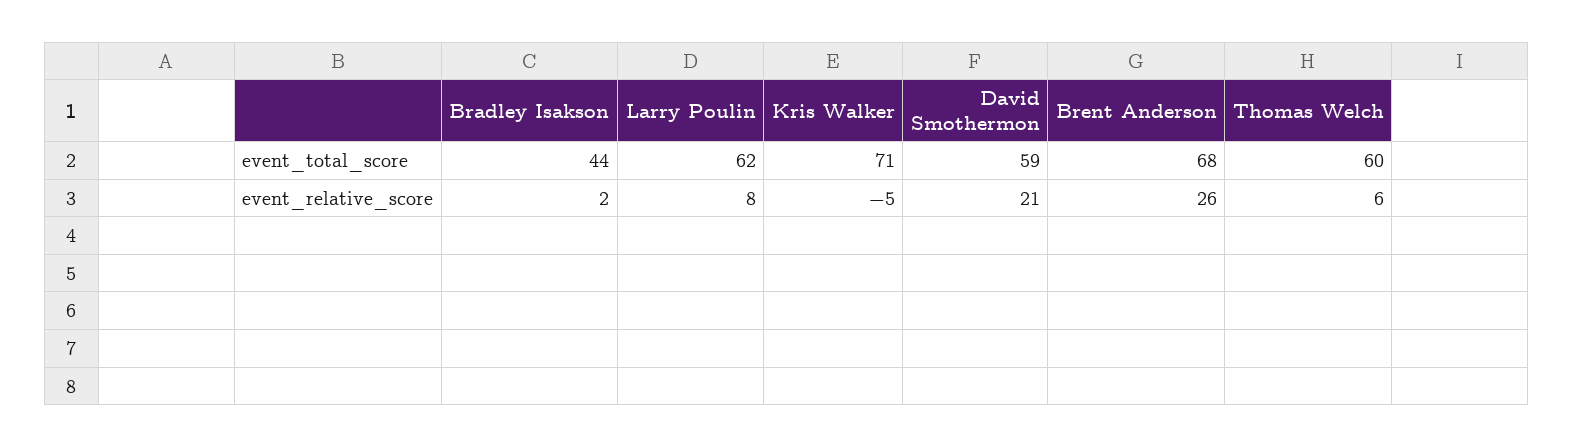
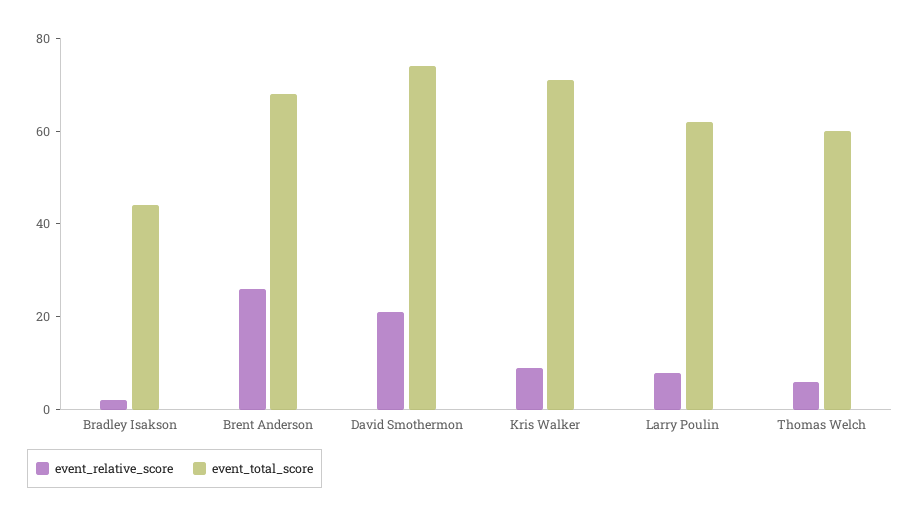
event_total_score, David Smothermon: 59 -> 75
event_relative_score, Kris Walker: -5 -> 10

